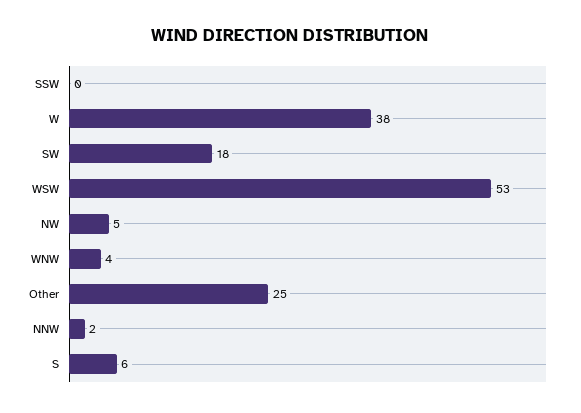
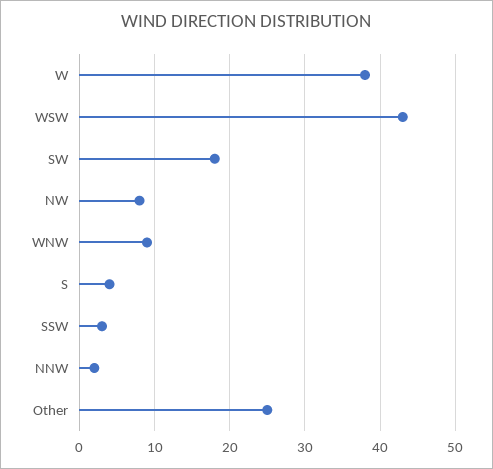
SSW: 0 -> 3
WSW: 53 -> 43
NW: 5 -> 8
WNW: 4 -> 9
S: 6 -> 4

